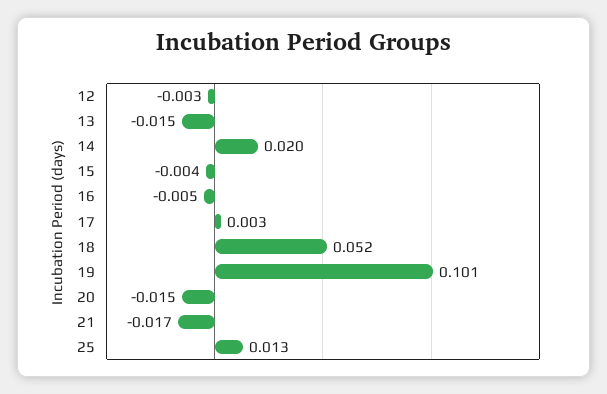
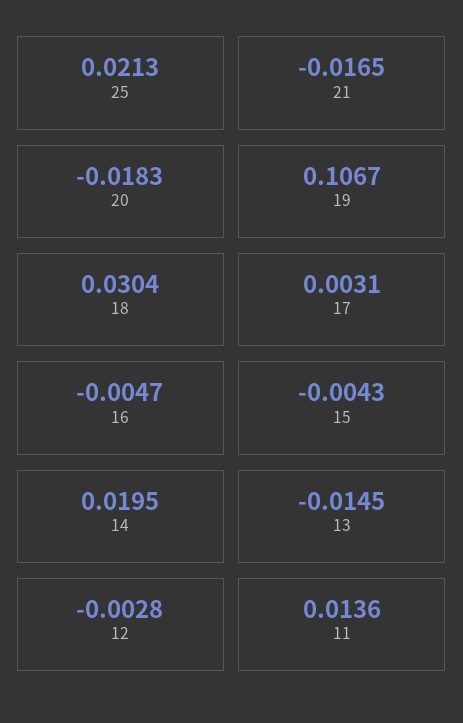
18: 0.052 -> 0.0304
19: 0.101 -> 0.1067
20: -0.015 -> -0.0183
25: 0.013 -> 0.0213
11: none -> 0.0136

